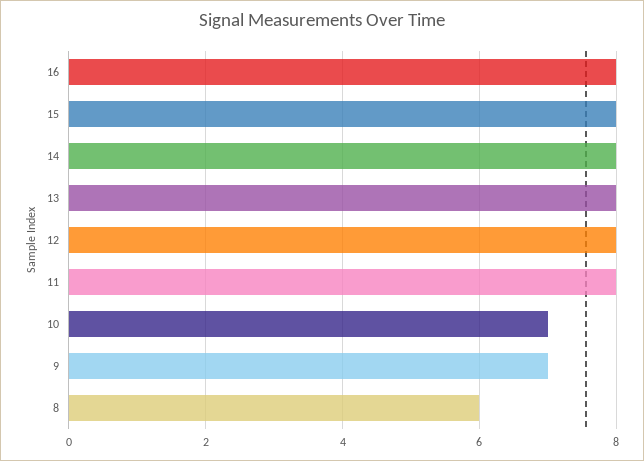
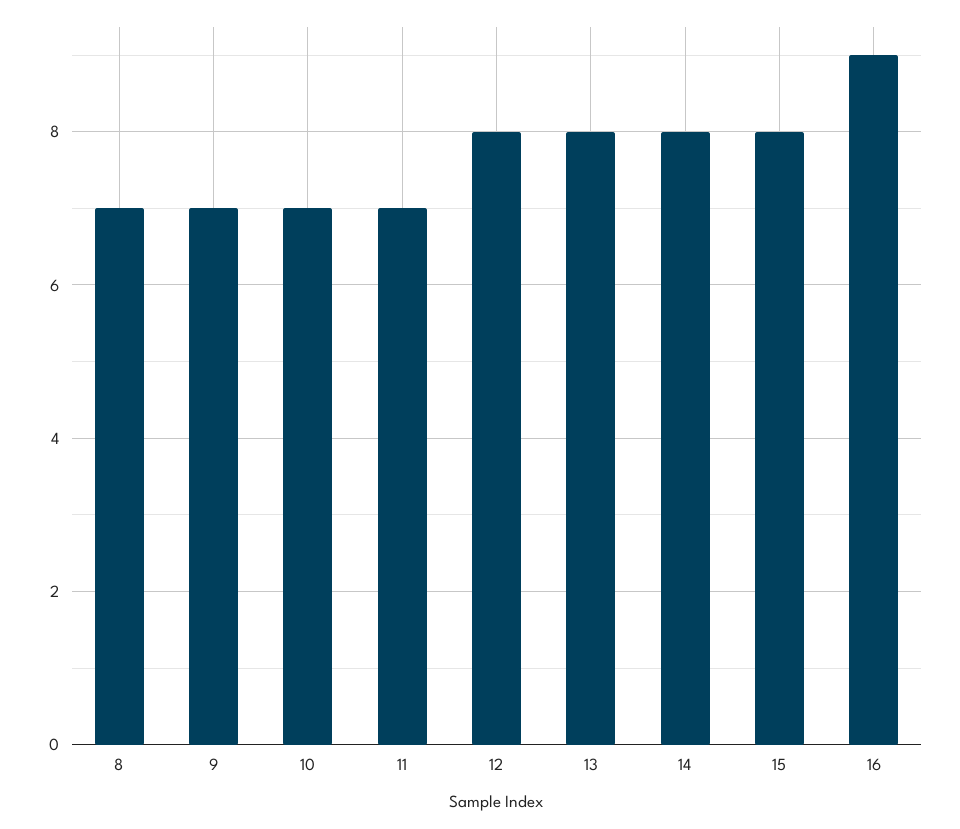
16: 8 -> 9
11: 8 -> 7
8: 6 -> 7

